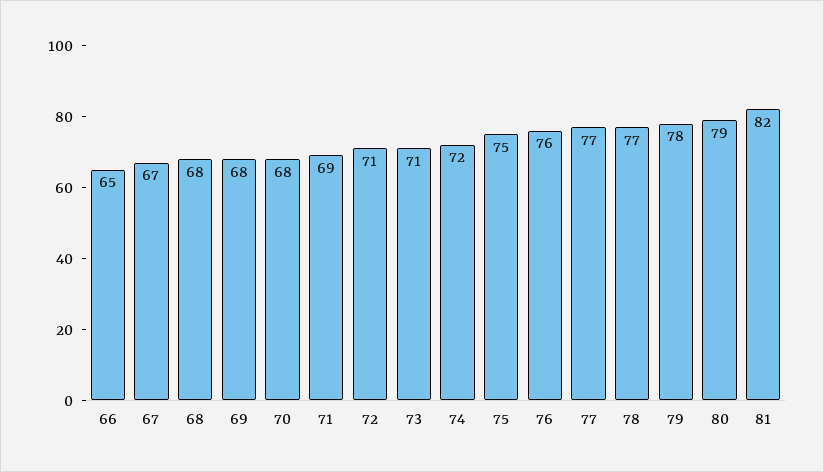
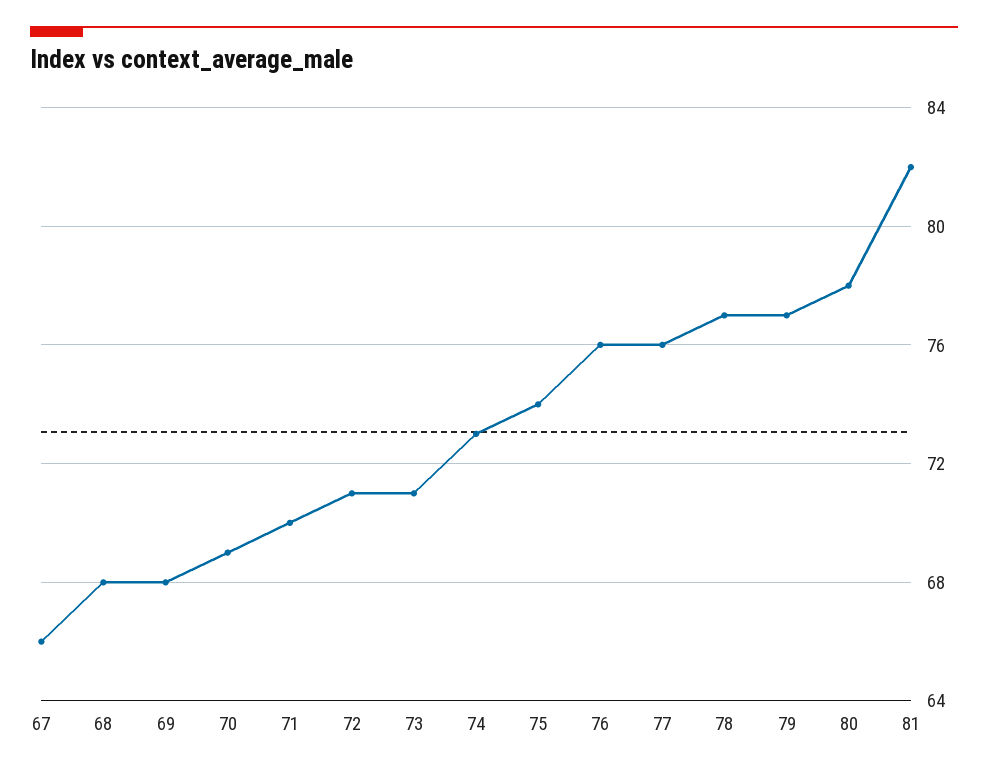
66: 65 -> none
67: 67 -> 66
70: 68 -> 69
71: 69 -> 70
74: 72 -> 73
75: 75 -> 74
77: 77 -> 76
79: 78 -> 77
80: 79 -> 78

